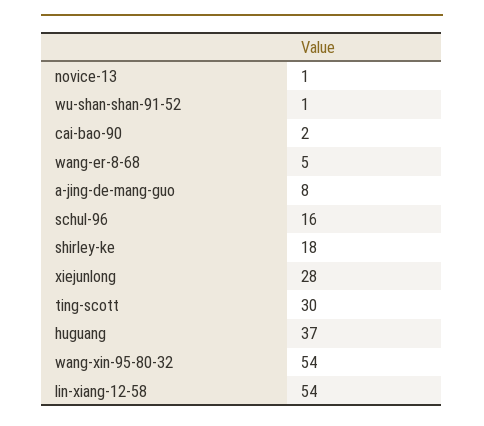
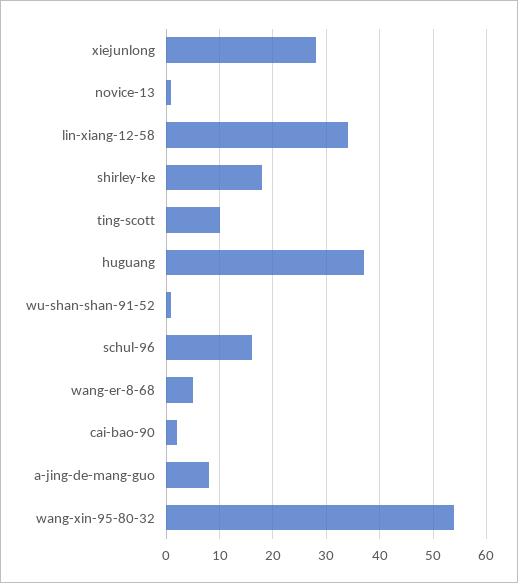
ting-scott: 30 -> 10
lin-xiang-12-58: 54 -> 35

